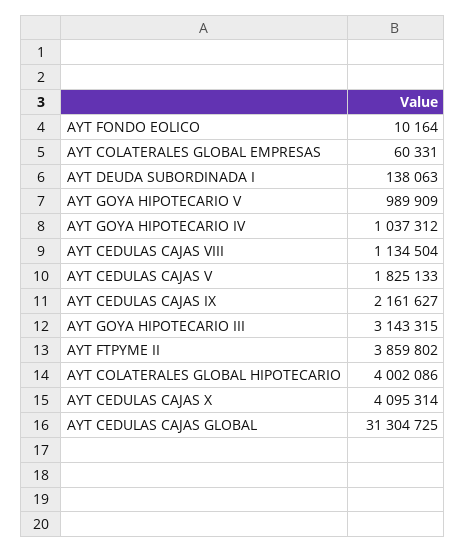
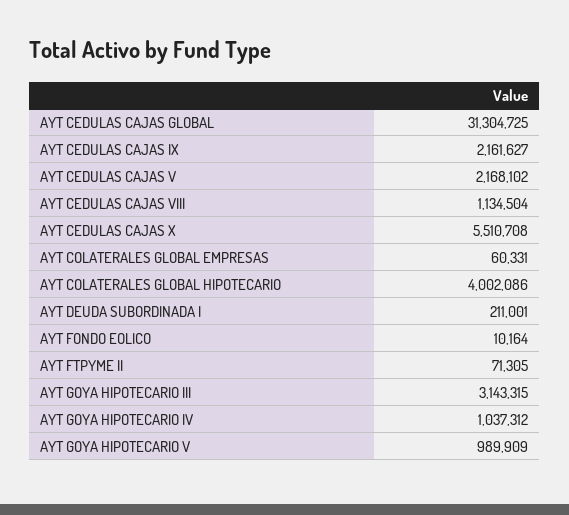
AYT DEUDA SUBORDINADA I: 138063 -> 211001
AYT CEDULAS CAJAS V: 1825133 -> 2168102
AYT FTPYME II: 3859802 -> 71305
AYT CEDULAS CAJAS X: 4095314 -> 5510708

